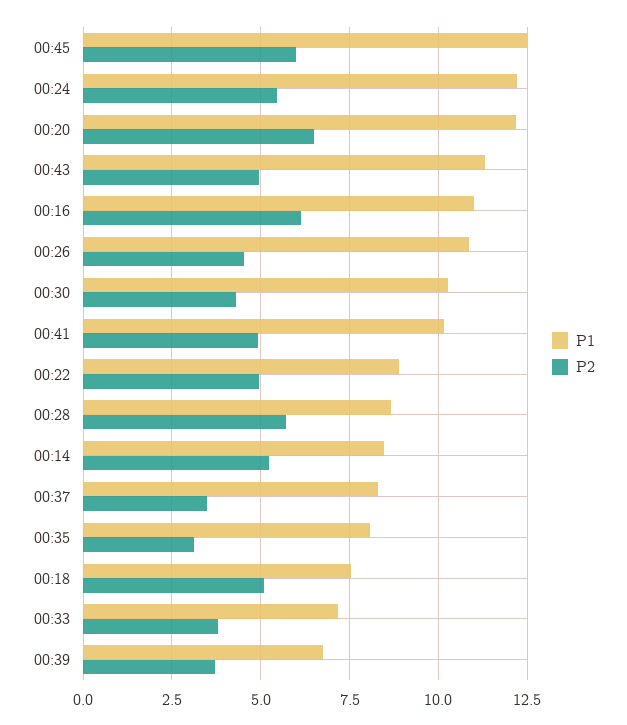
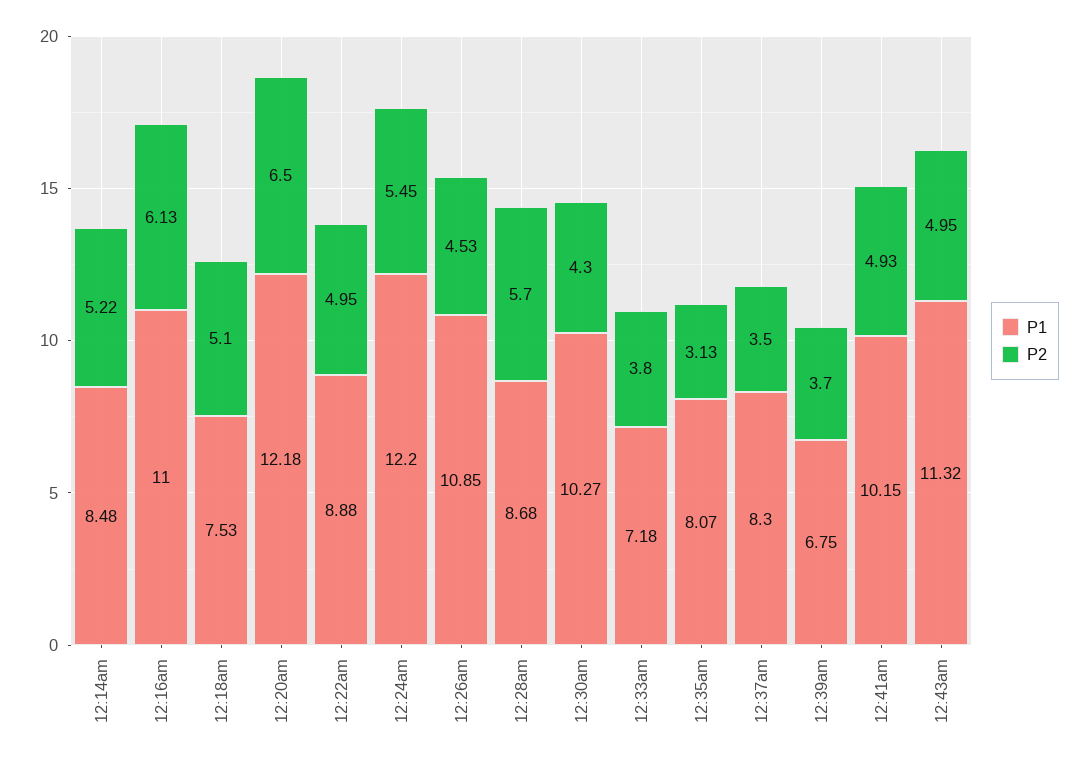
P1, 00:45: 12.5 -> none
P2, 00:45: 6 -> none

